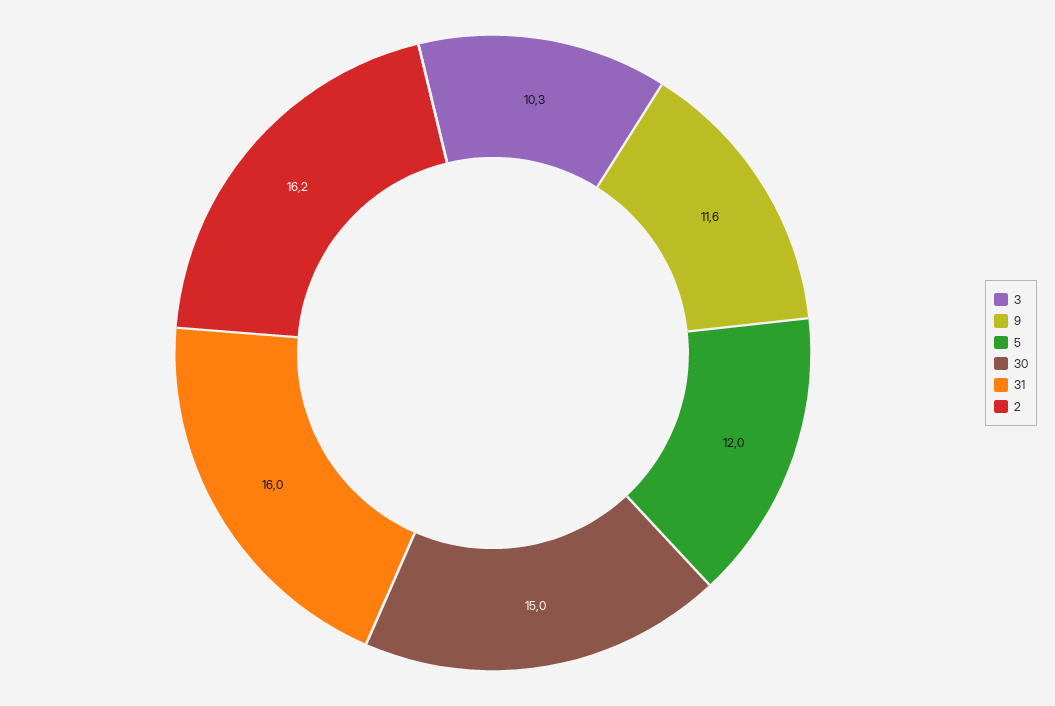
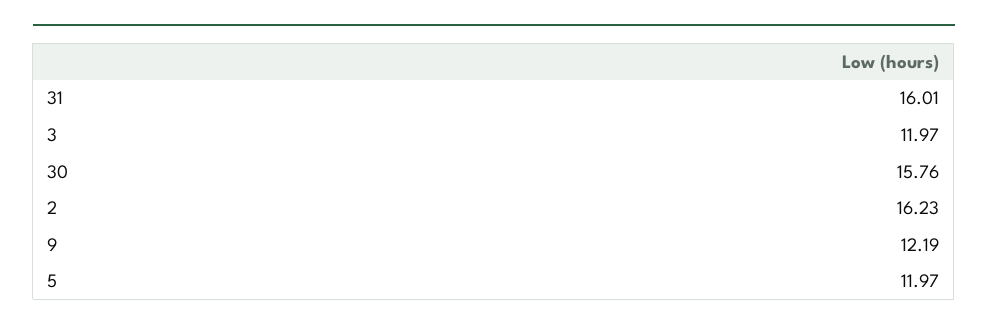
3: 10.3 -> 11.97
9: 11.6 -> 12.19
30: 15 -> 15.76

